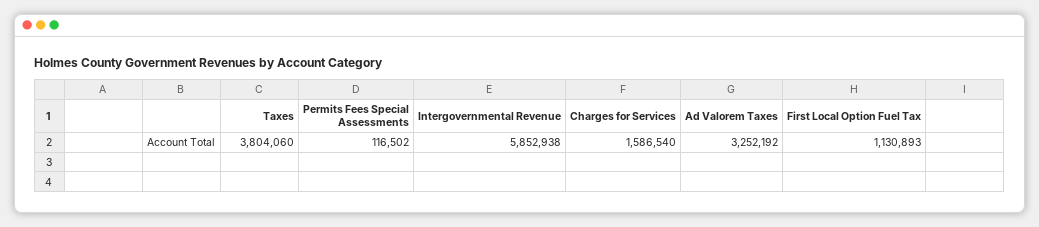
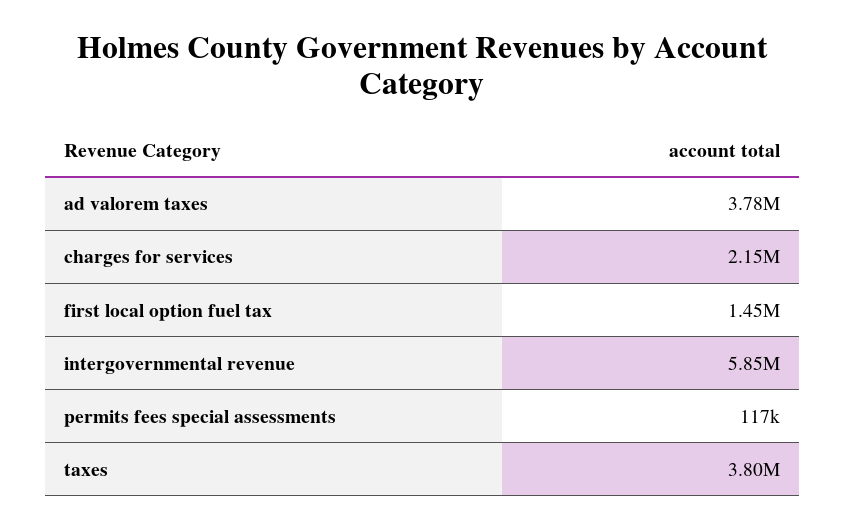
Charges for Services: 1586540 -> 2150000
Ad Valorem Taxes: 3252192 -> 3780000
First Local Option Fuel Tax: 1130893 -> 1450000

